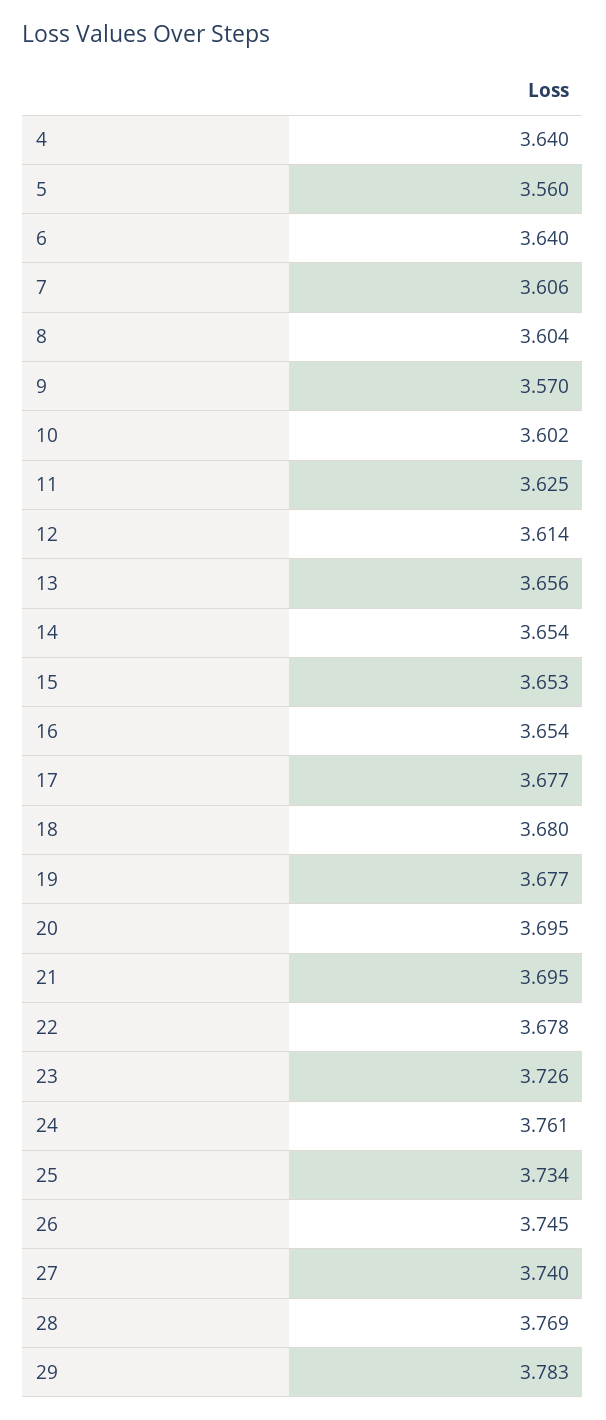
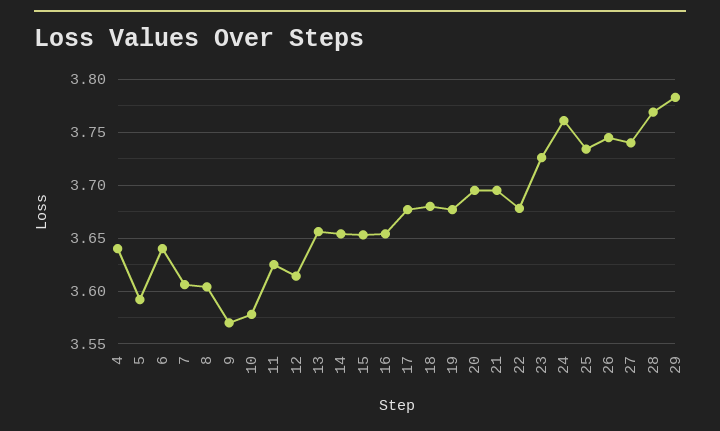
5: 3.56 -> 3.59
10: 3.602 -> 3.58

